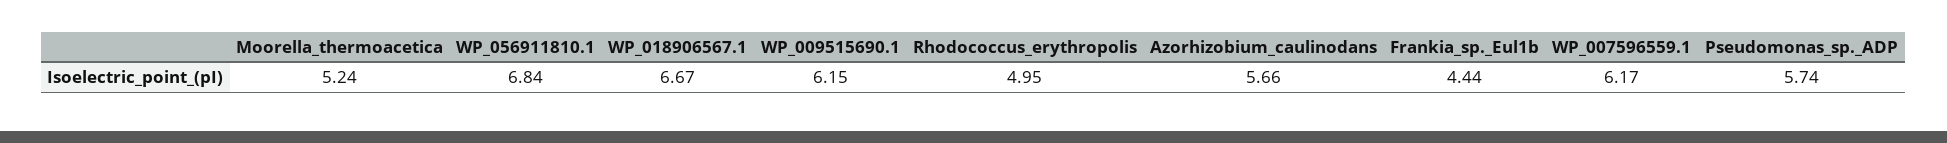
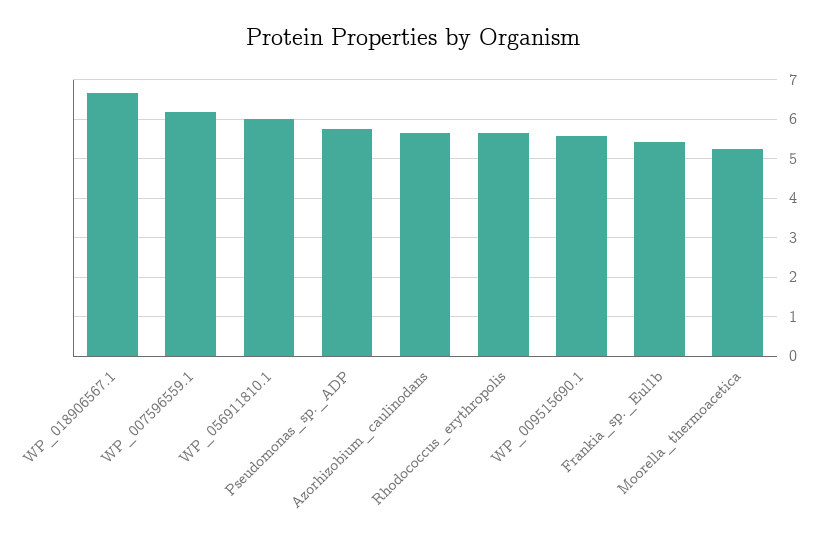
WP_056911810.1: 6.84 -> 6
WP_009515690.1: 6.15 -> 5.6
Rhodococcus_erythropolis: 4.95 -> 5.6
Frankia_sp._Eul1b: 4.44 -> 5.4

